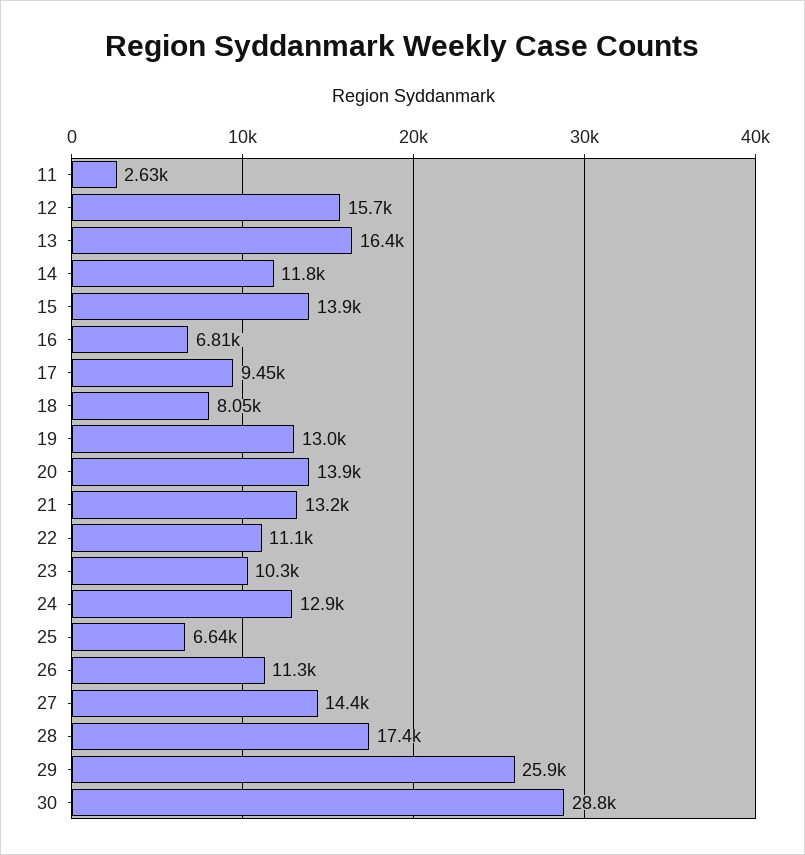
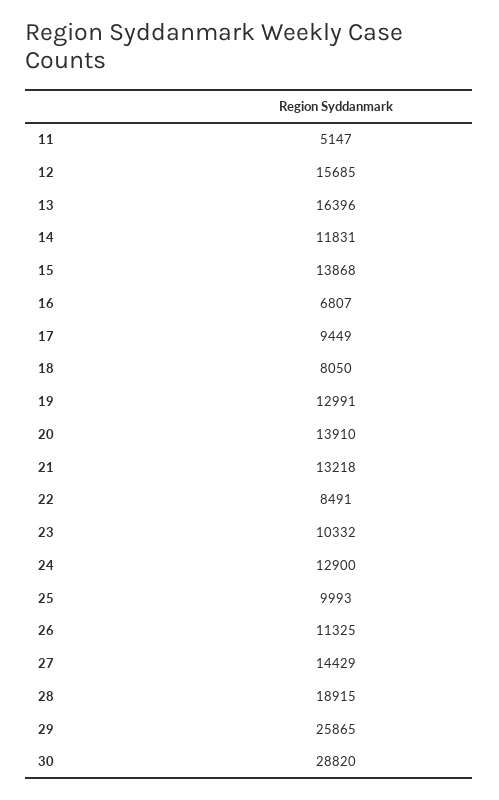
11: 2630 -> 5147
22: 11100 -> 8491
25: 6640 -> 9993
28: 17400 -> 18915

